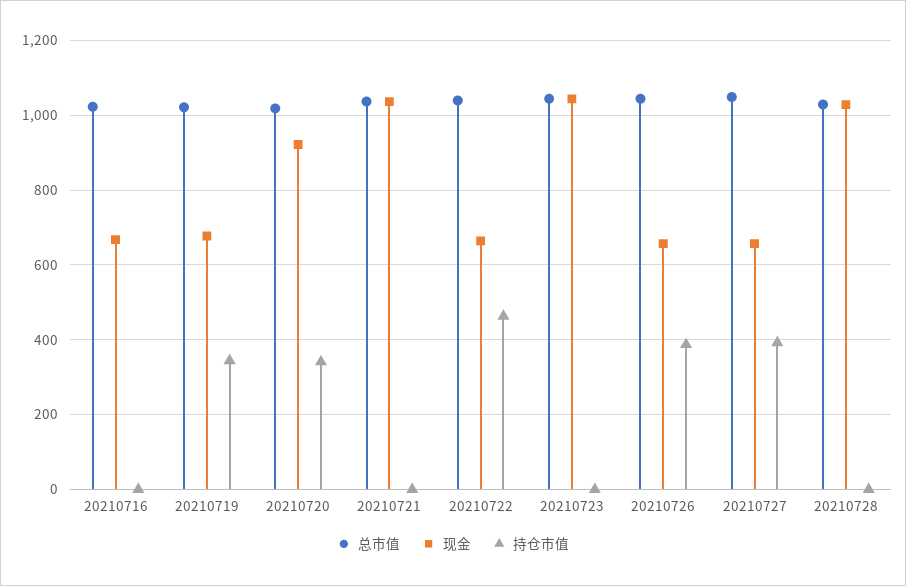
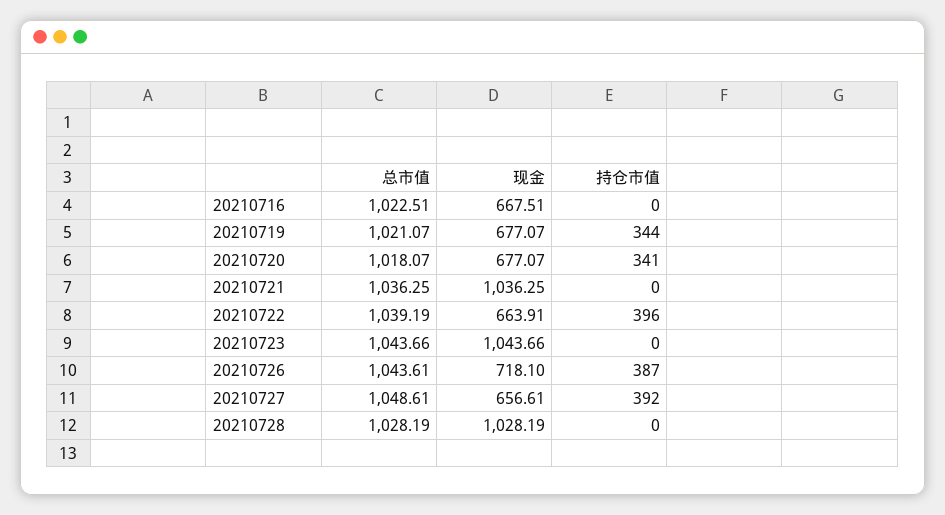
现金, 20210720: 920 -> 677.07
持仓市值, 20210722: 460 -> 396
现金, 20210726: 660 -> 718.1

